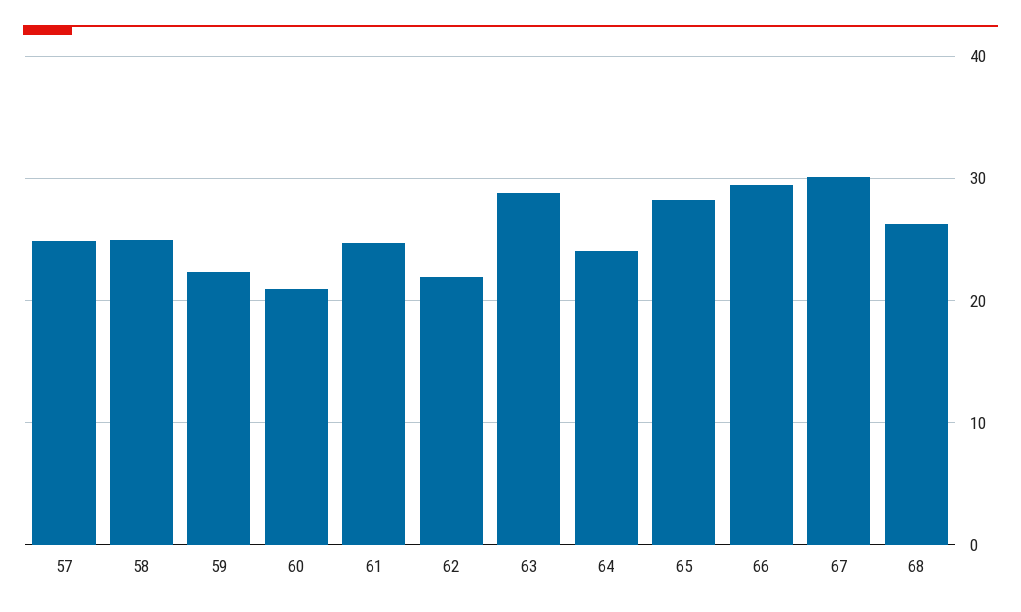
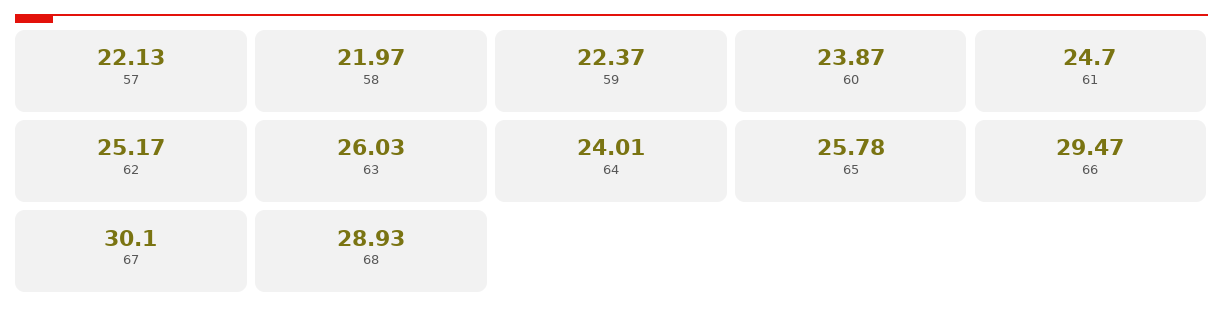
57: 25 -> 22.13
58: 25 -> 21.97
60: 21 -> 23.87
62: 22 -> 25.17
63: 29 -> 26.03
65: 28 -> 25.78
68: 26 -> 28.93

